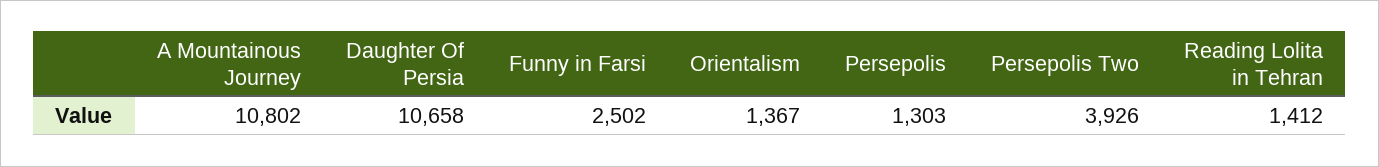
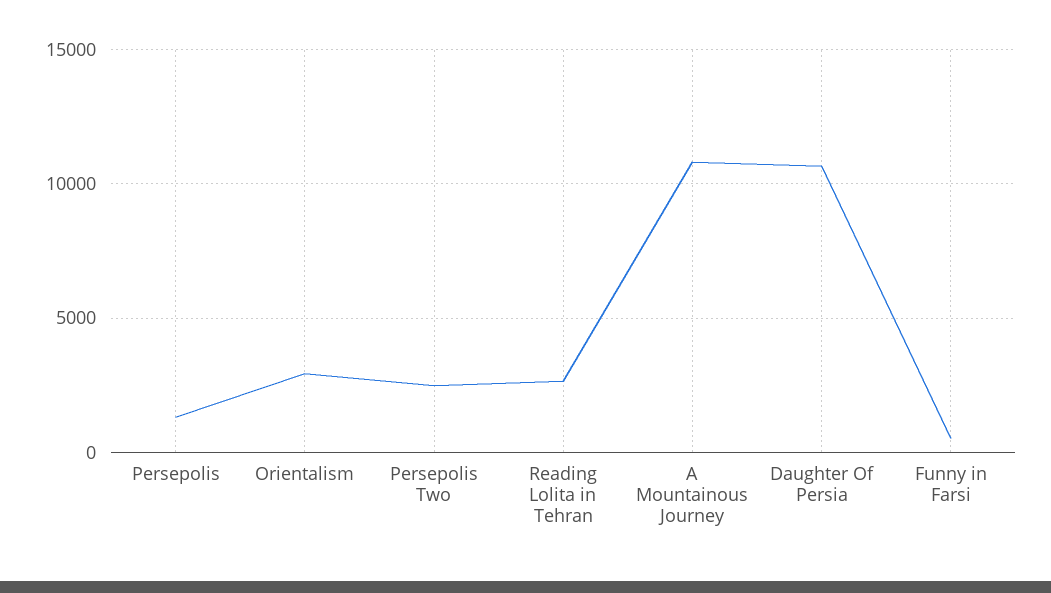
Funny in Farsi: 2502 -> 500
Orientalism: 1367 -> 3000
Persepolis Two: 3926 -> 2500
Reading Lolita in Tehran: 1412 -> 2500

